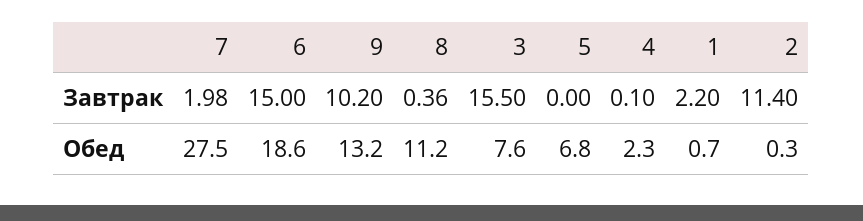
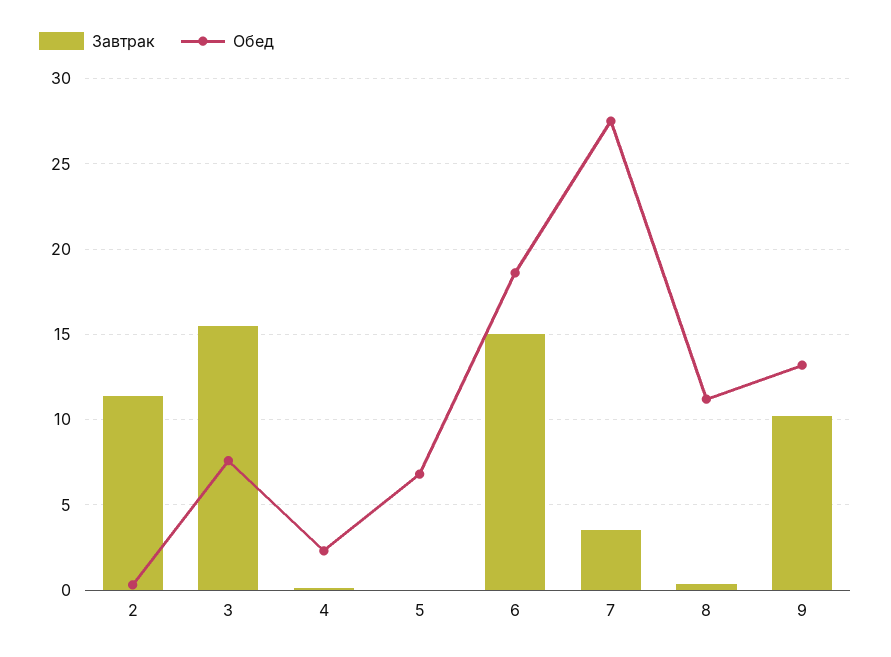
Завтрак, 7: 1.98 -> 3.5
Завтрак, 1: 2.2 -> none
Обед, 1: 0.7 -> none

